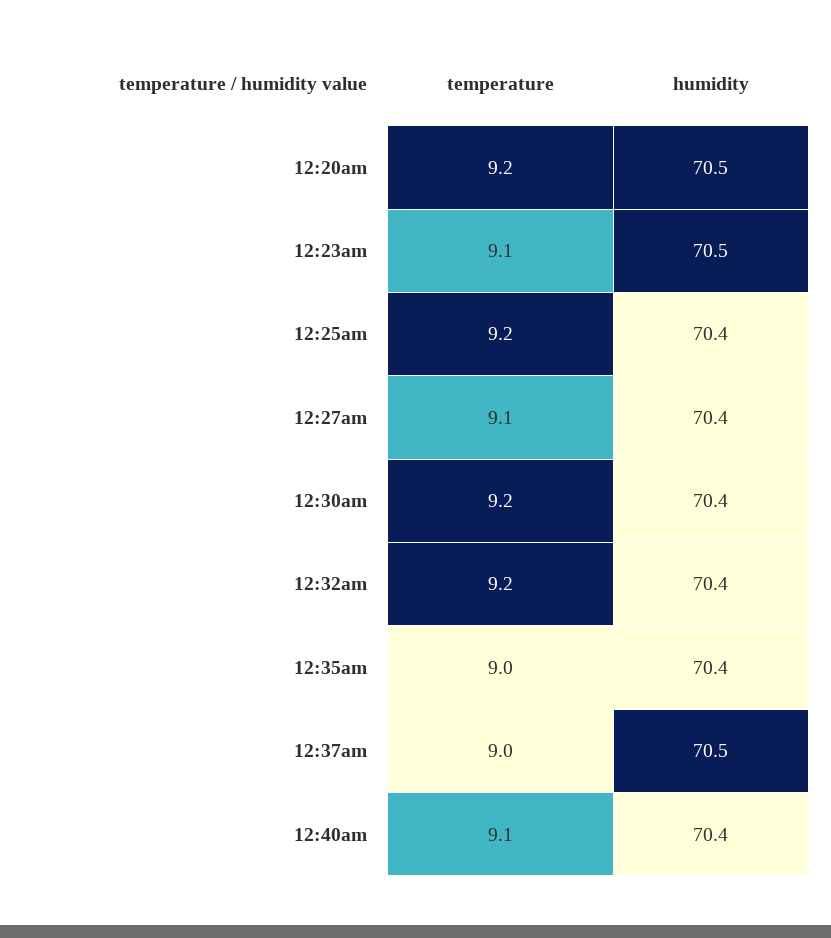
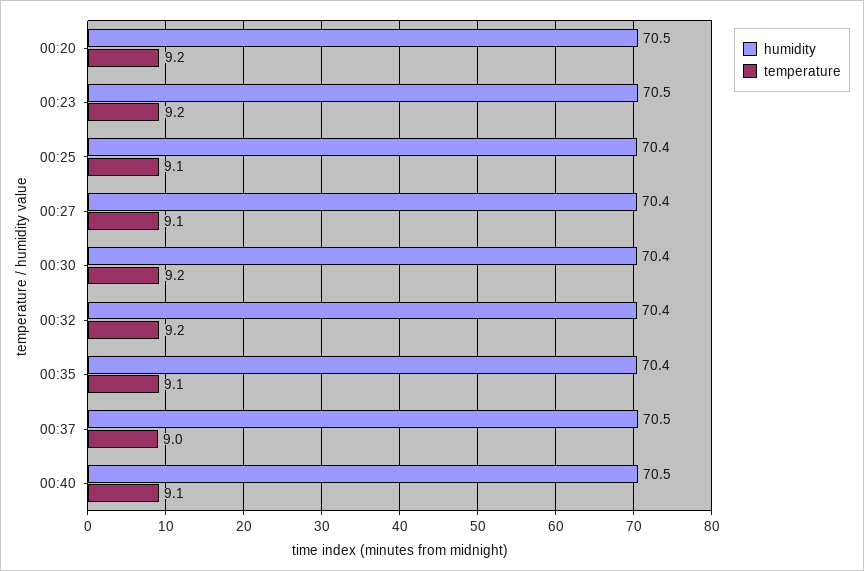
temperature, 12:23am: 9.1 -> 9.2
temperature, 12:25am: 9.2 -> 9.1
temperature, 12:35am: 9 -> 9.1
humidity, 12:40am: 70.4 -> 70.5

